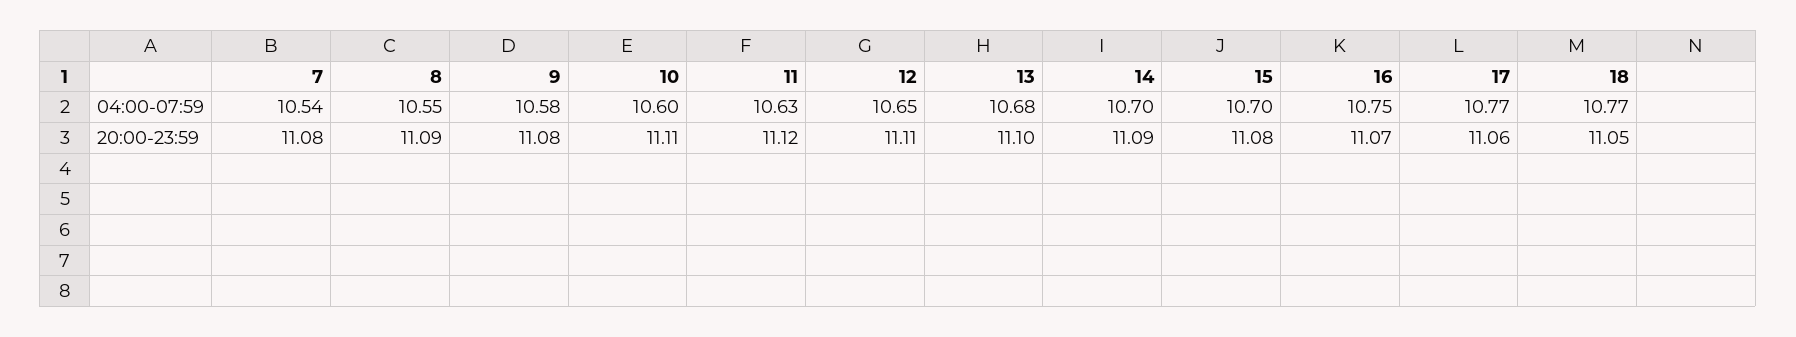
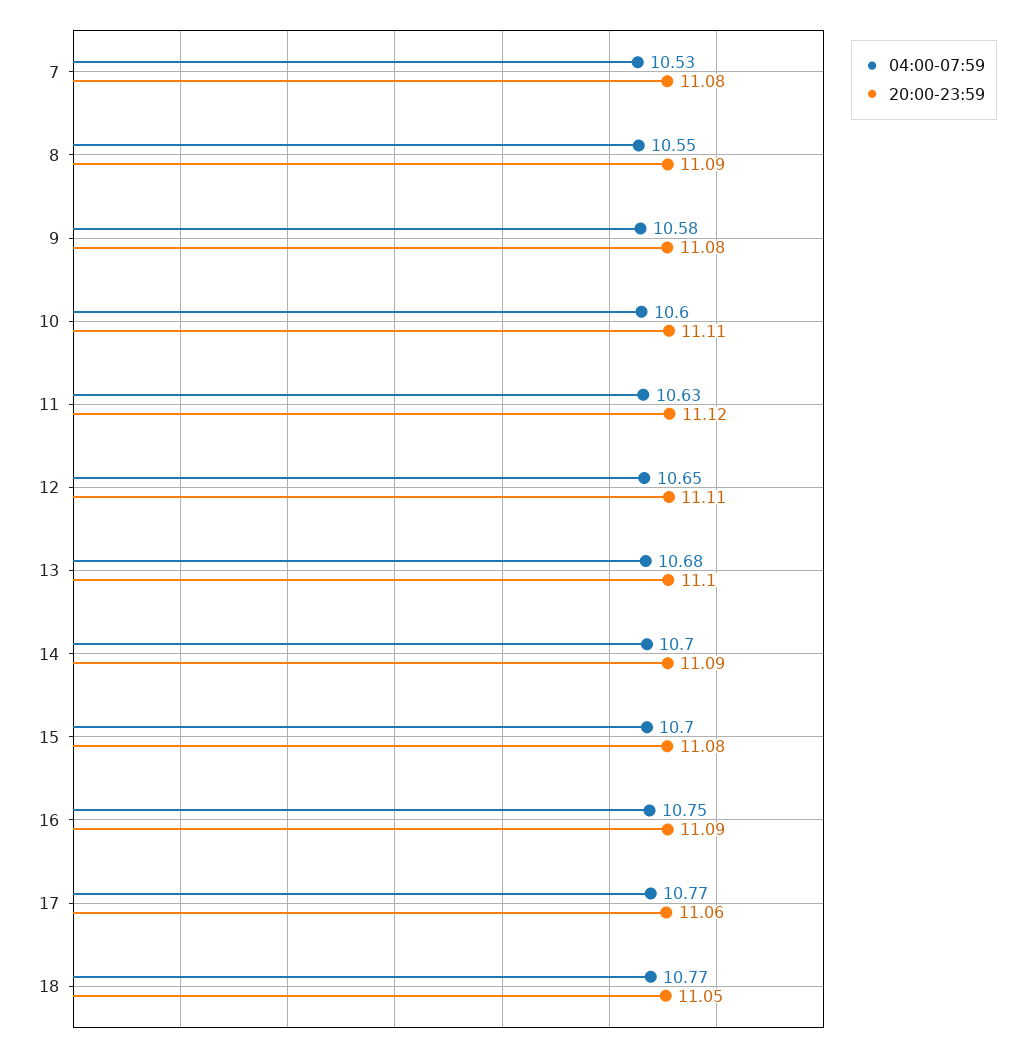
04:00-07:59, 7: 10.54 -> 10.53
20:00-23:59, 16: 11.07 -> 11.09

